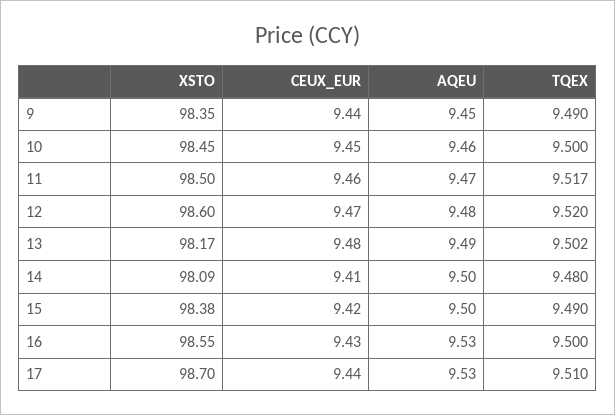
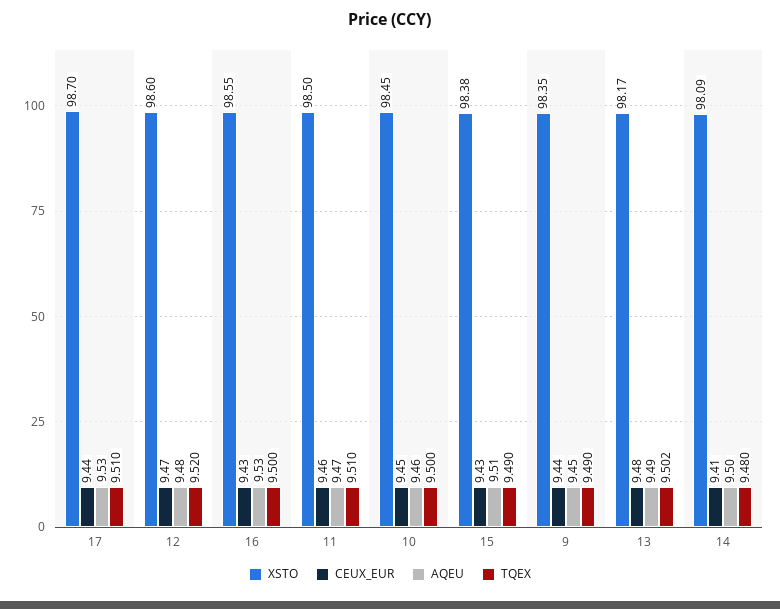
TQEX, 11: 9.517 -> 9.51
CEUX_EUR, 15: 9.42 -> 9.43
AQEU, 15: 9.5 -> 9.51

